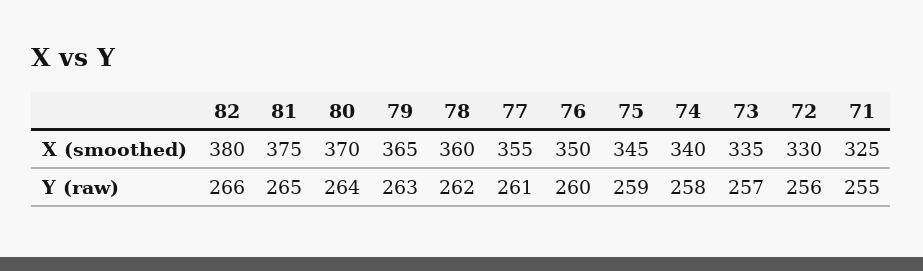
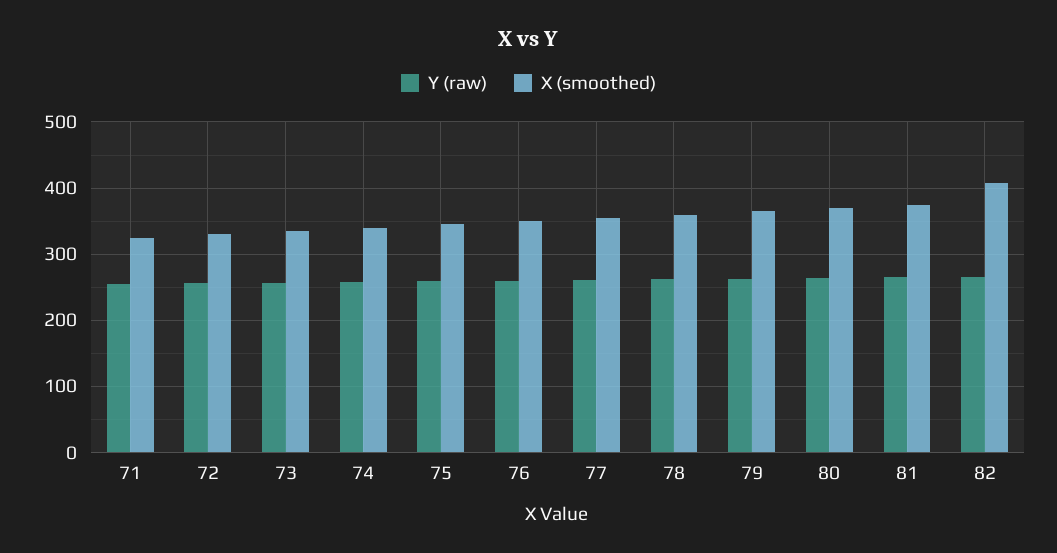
X (smoothed), 82: 380 -> 410

